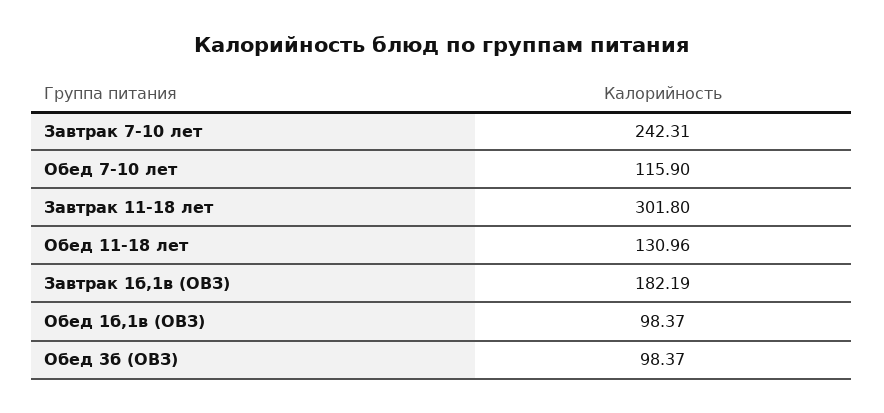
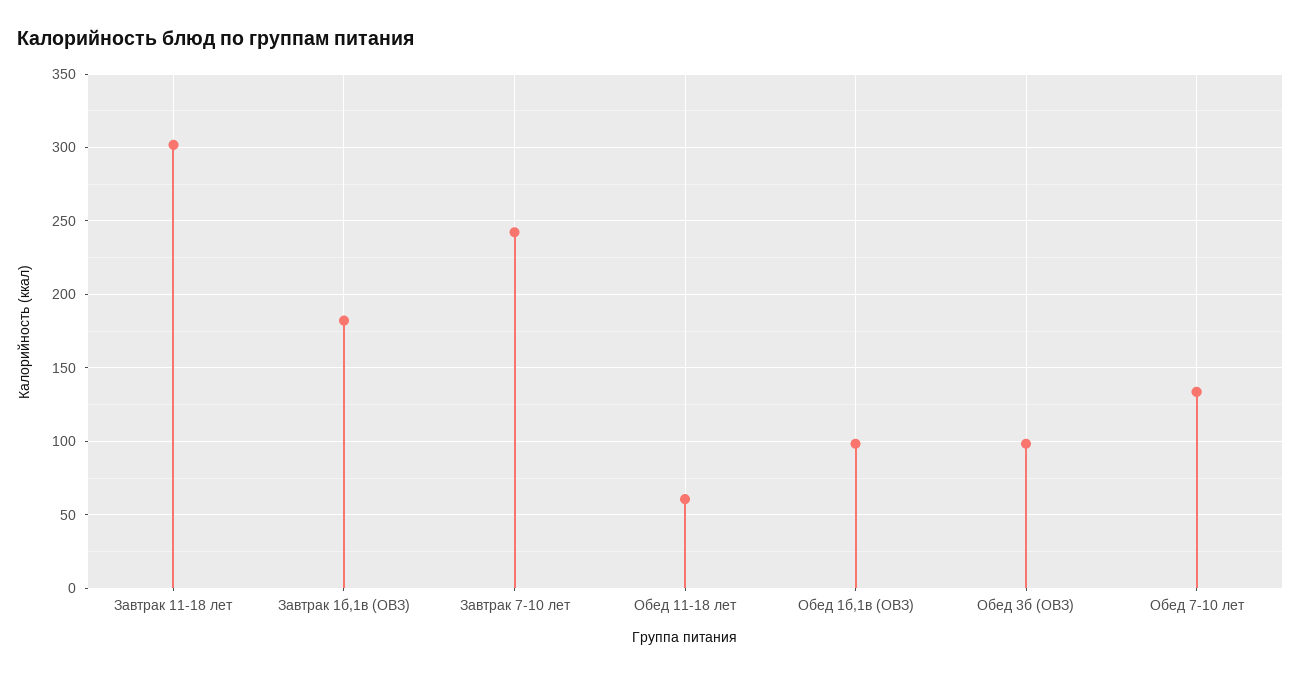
Обед 7-10 лет: 115.9 -> 135
Обед 11-18 лет: 130.96 -> 60

